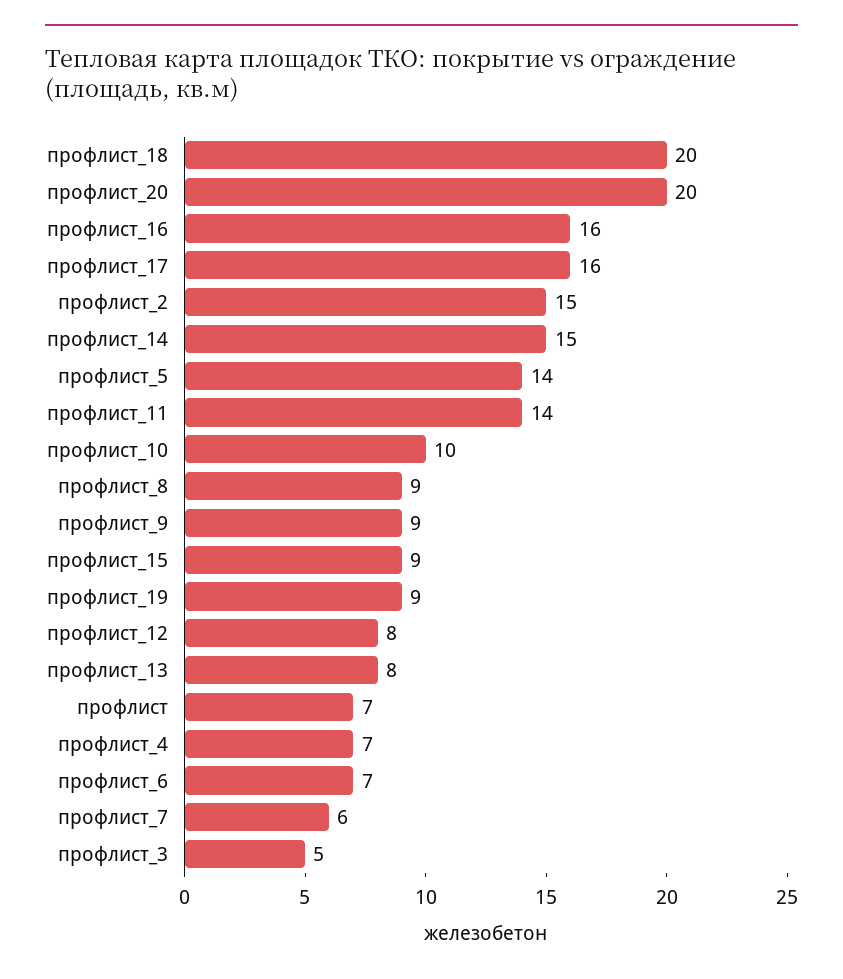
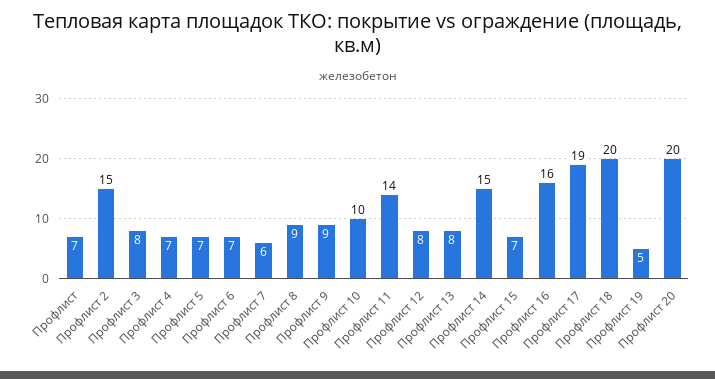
профлист_17: 16 -> 19
профлист_5: 14 -> 7
профлист_15: 9 -> 7
профлист_19: 9 -> 5
профлист_3: 5 -> 8

